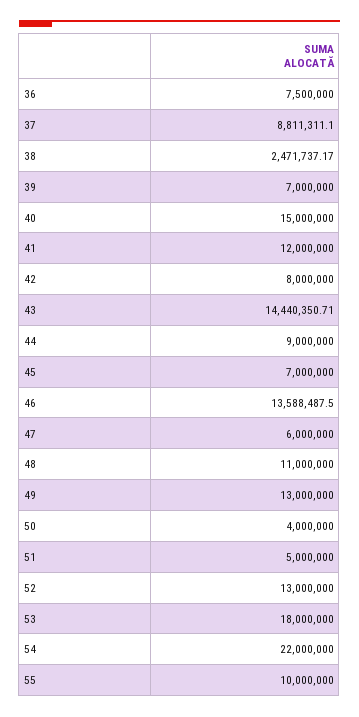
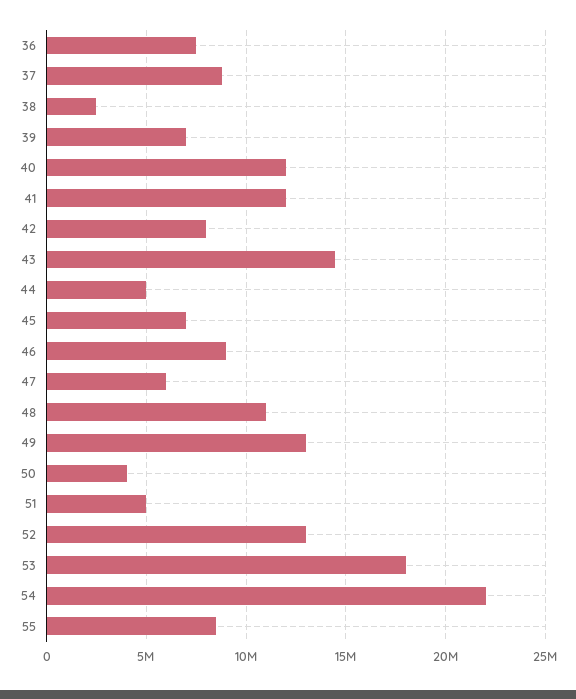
40: 15000000 -> 12000000
44: 9000000 -> 5000000
46: 13588487.5 -> 9000000
55: 10000000 -> 8500000

